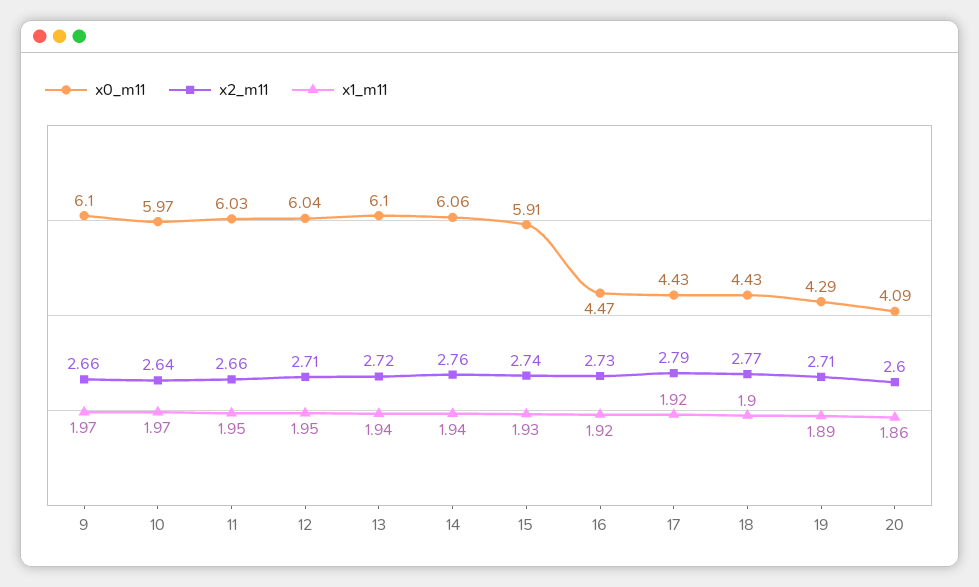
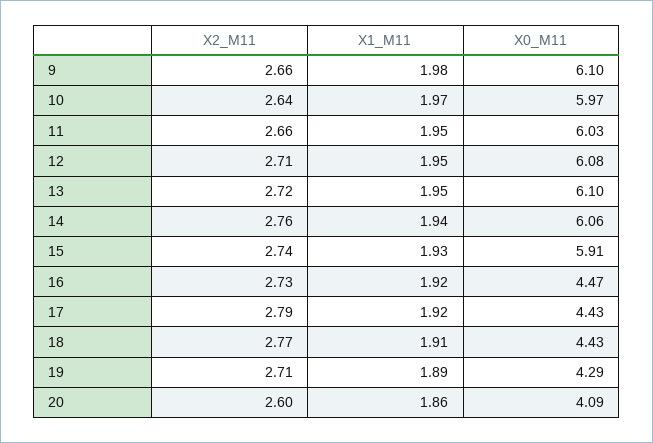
x1_m11, 9: 1.97 -> 1.98
x0_m11, 12: 6.04 -> 6.08
x1_m11, 13: 1.94 -> 1.95
x1_m11, 18: 1.9 -> 1.91

